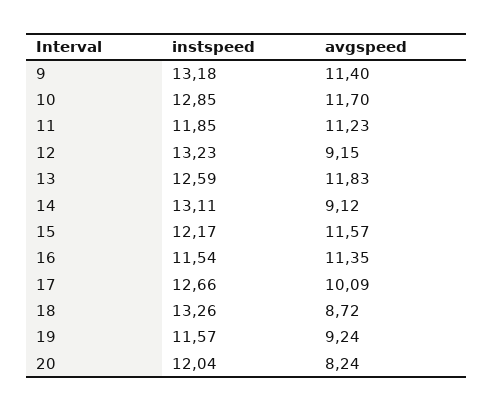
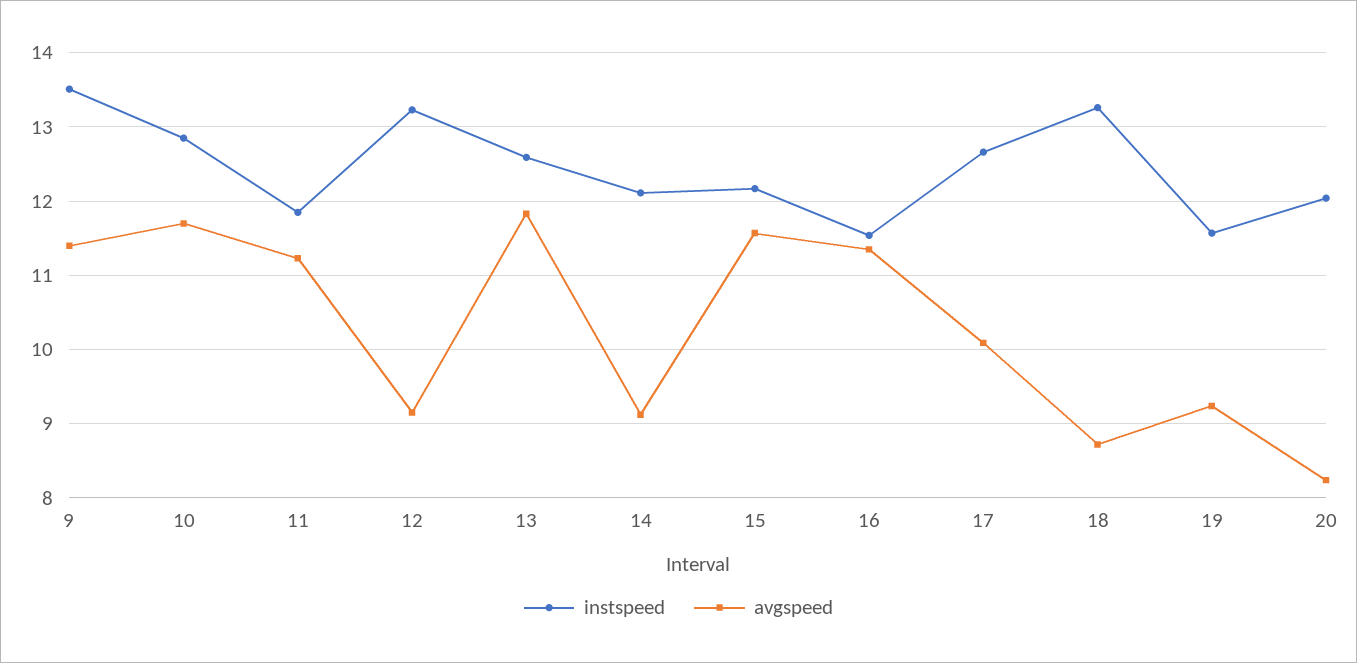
instspeed, 9: 13.18 -> 13.5
instspeed, 14: 13.11 -> 12.1

